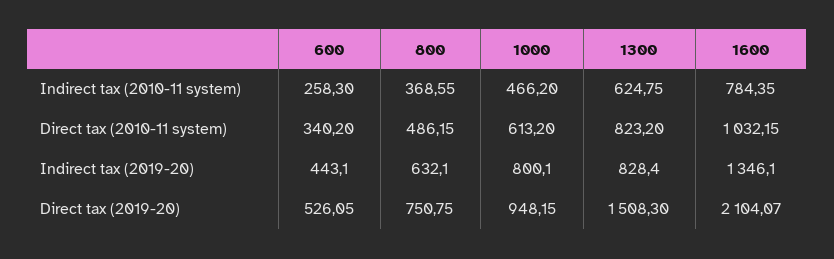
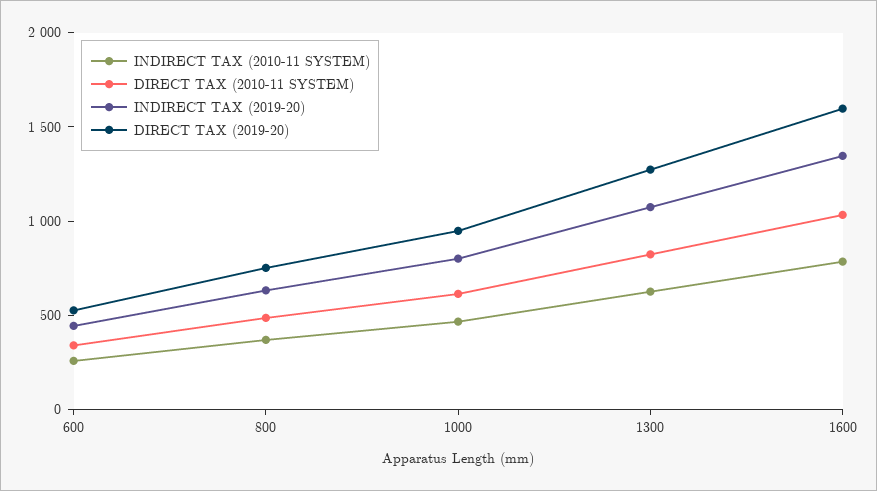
Indirect tax (2019-20), 1300: 828.4 -> 1100
Direct tax (2019-20), 1300: 1508.3 -> 1300
Direct tax (2019-20), 1600: 2104.07 -> 1600

